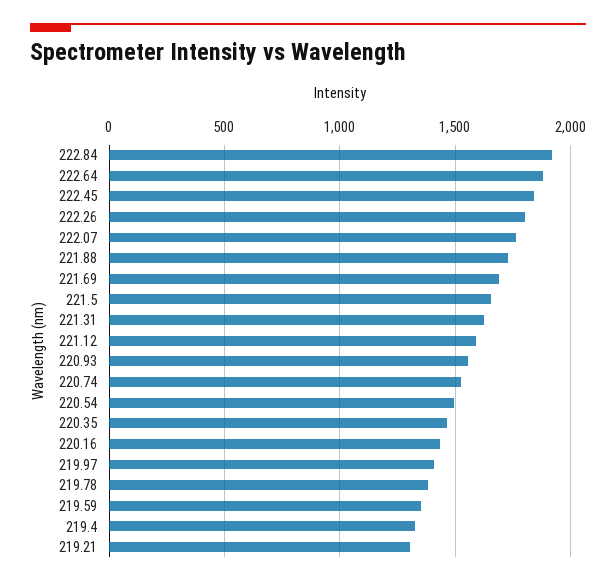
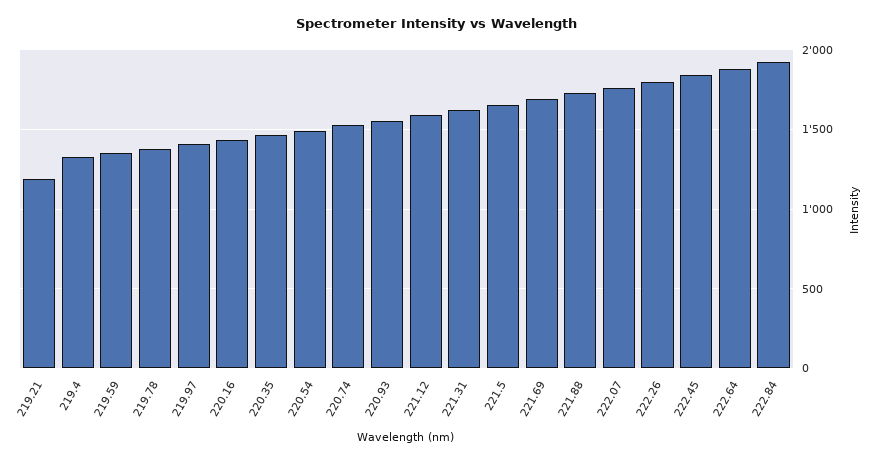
219.21: 1300 -> 1200

